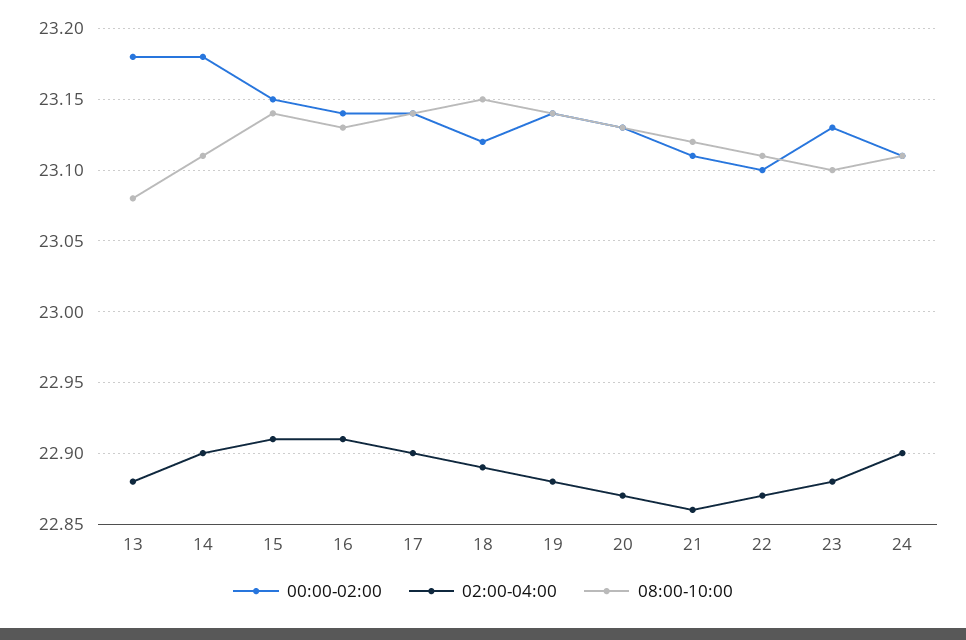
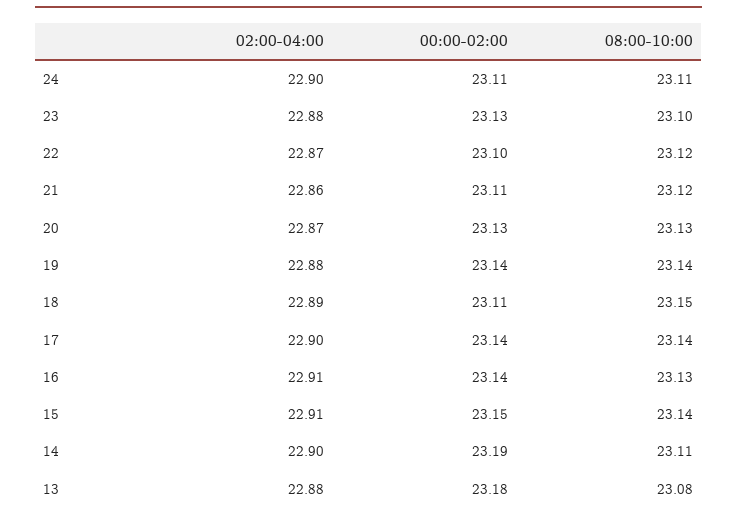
00:00-02:00, 14: 23.18 -> 23.19
00:00-02:00, 18: 23.12 -> 23.11
08:00-10:00, 22: 23.11 -> 23.12

